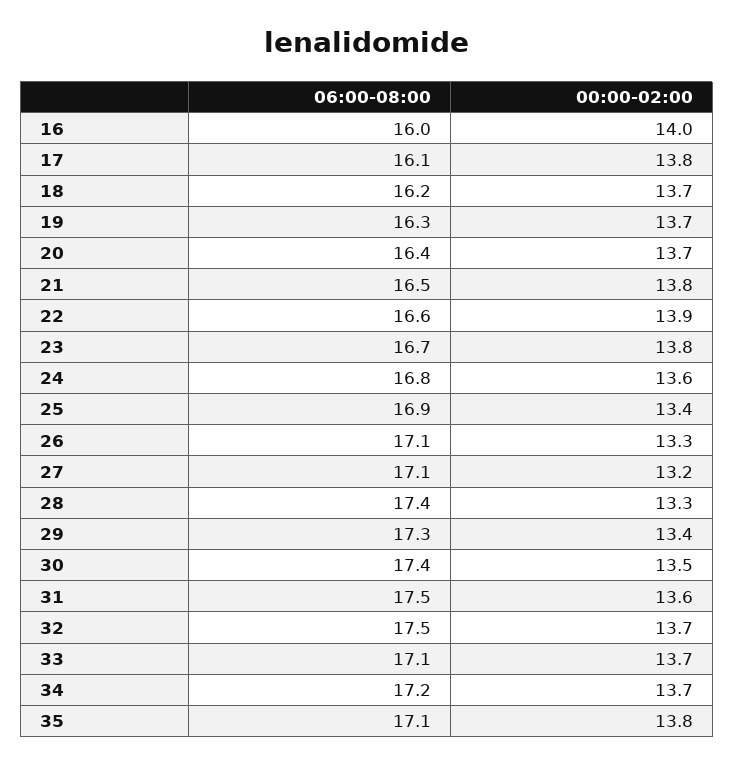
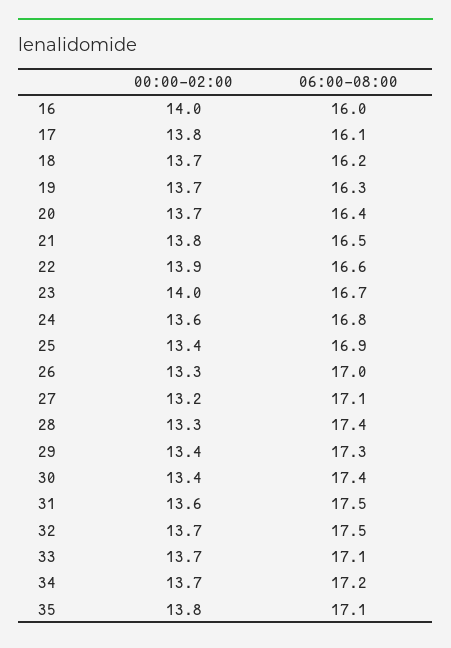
00:00-02:00, 23: 13.8 -> 14
06:00-08:00, 26: 17.1 -> 17
00:00-02:00, 30: 13.5 -> 13.4

